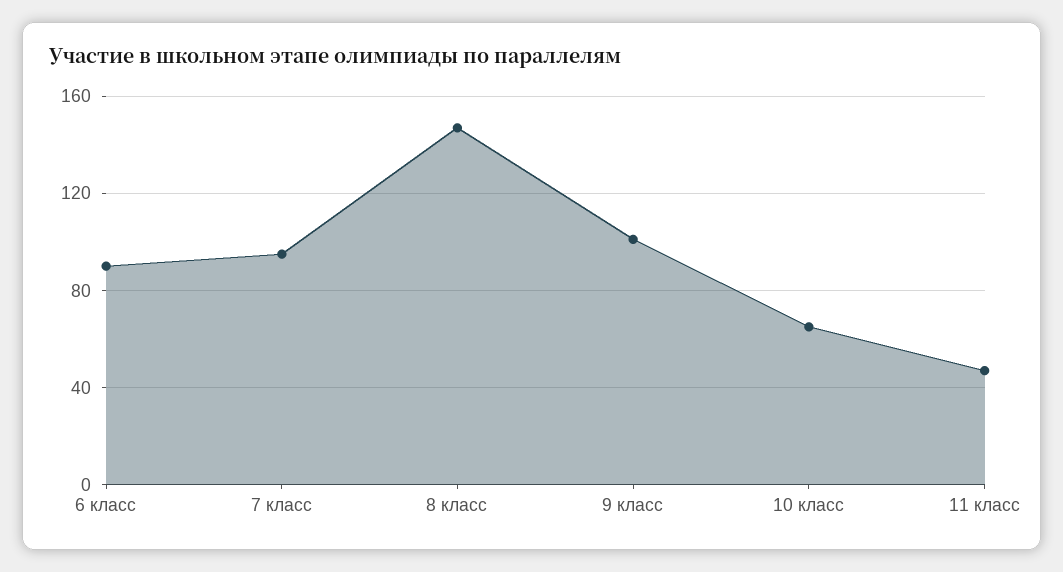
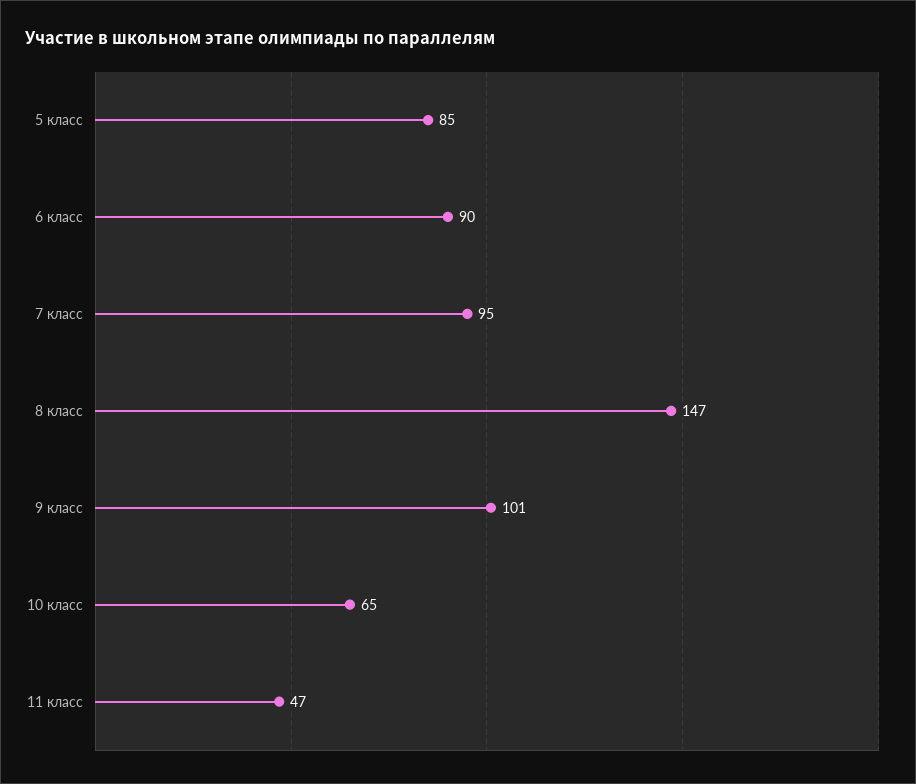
5 класс: none -> 85

